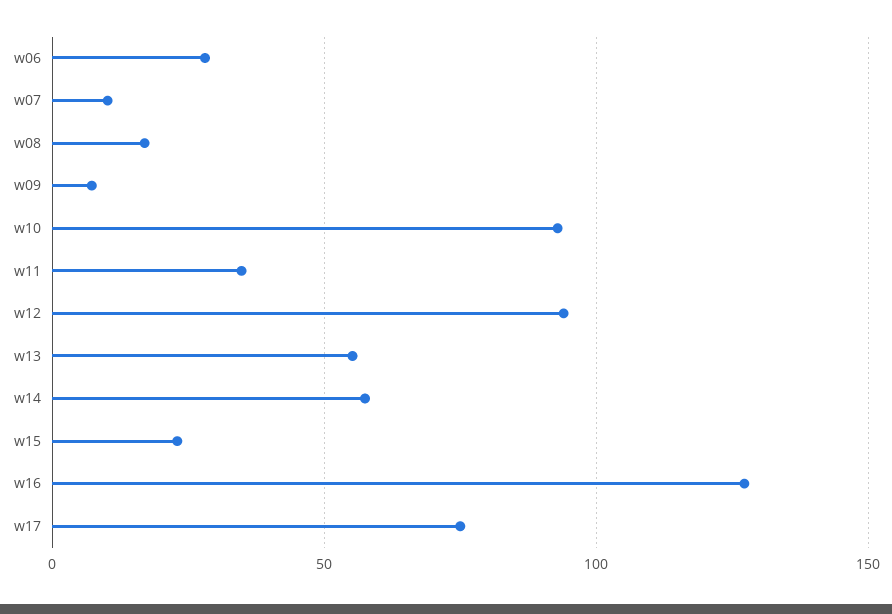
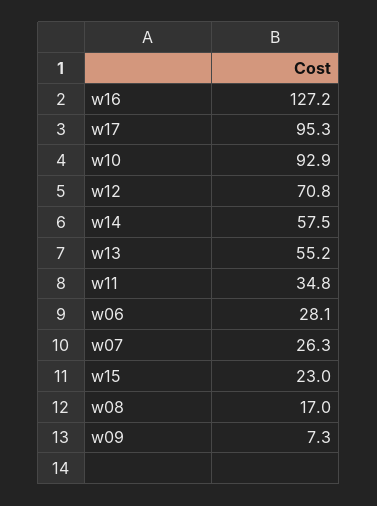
w07: 10 -> 26.3
w12: 95 -> 70.8
w17: 75 -> 95.3

